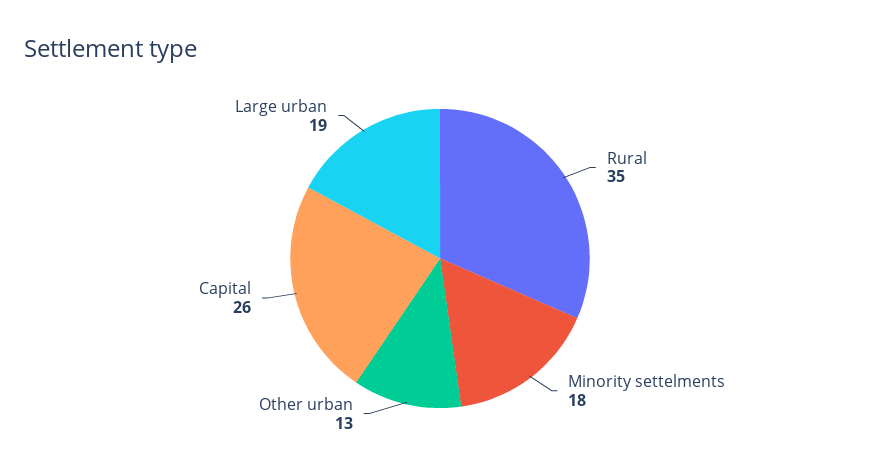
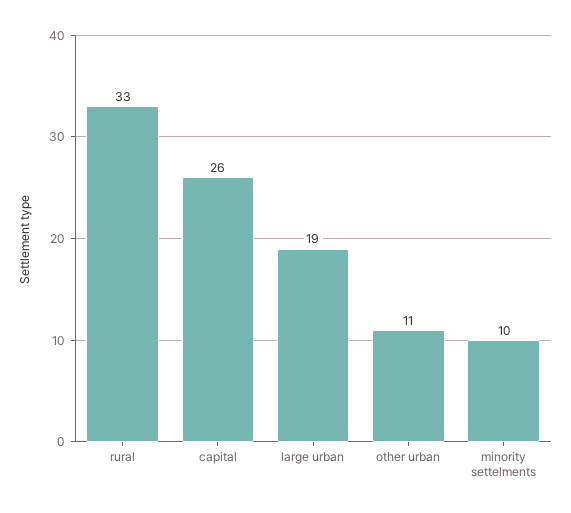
Rural: 35 -> 33
Minority settelments: 18 -> 10
Other urban: 13 -> 11

